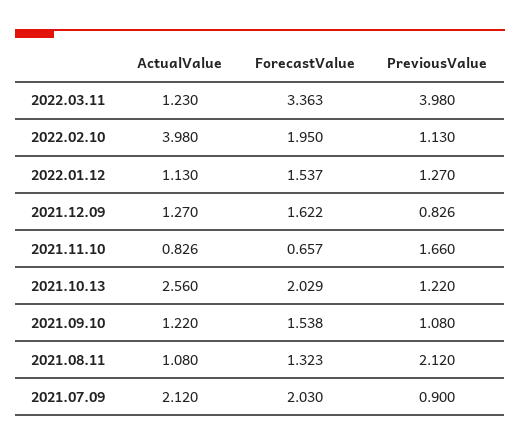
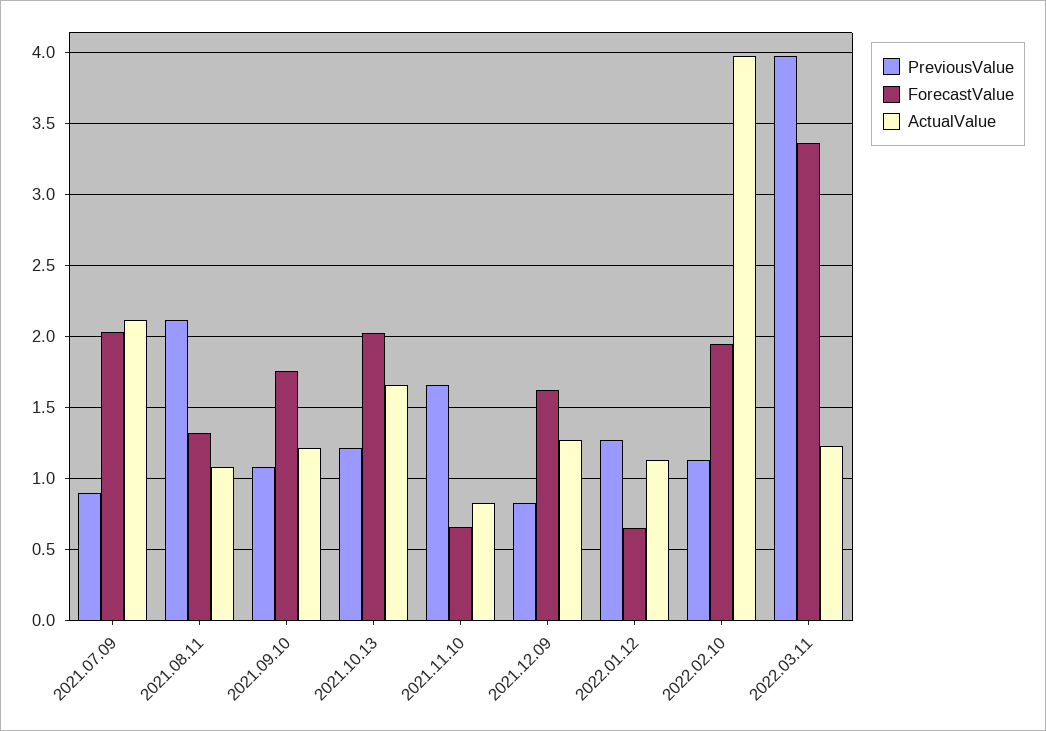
ForecastValue, 2022.01.12: 1.537 -> 0.65
ActualValue, 2021.10.13: 2.56 -> 1.65
ForecastValue, 2021.09.10: 1.538 -> 1.75

